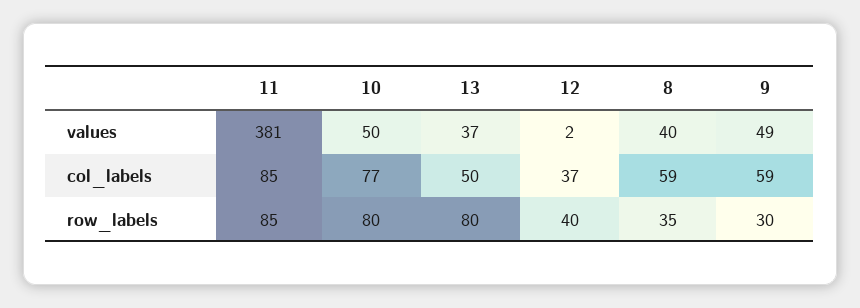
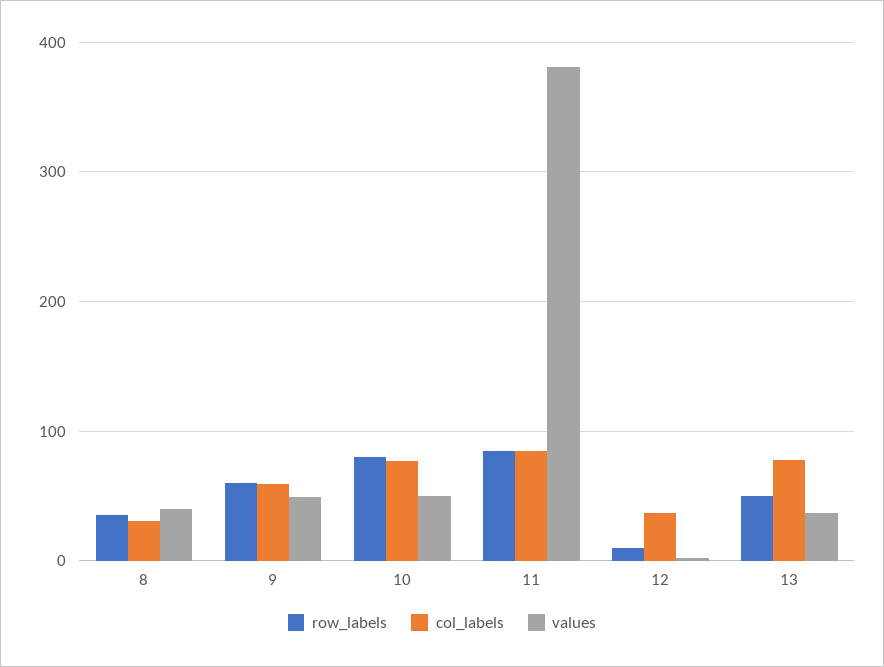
col_labels, 13: 50 -> 80
col_labels, 8: 59 -> 30
row_labels, 13: 80 -> 50
row_labels, 12: 40 -> 10
row_labels, 9: 30 -> 60

